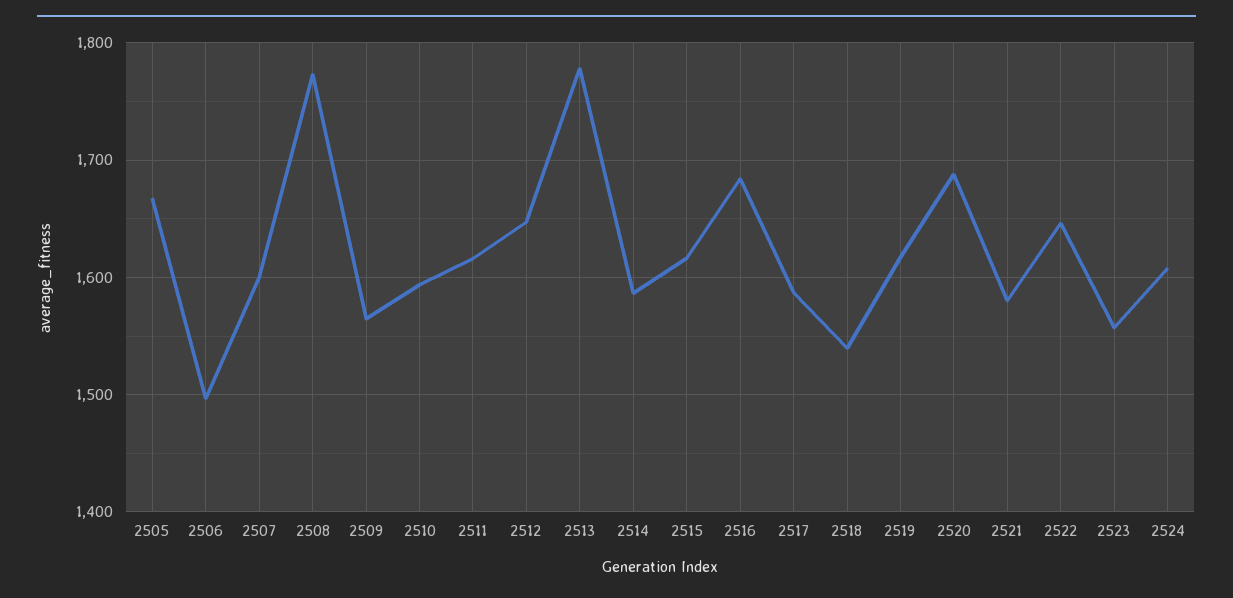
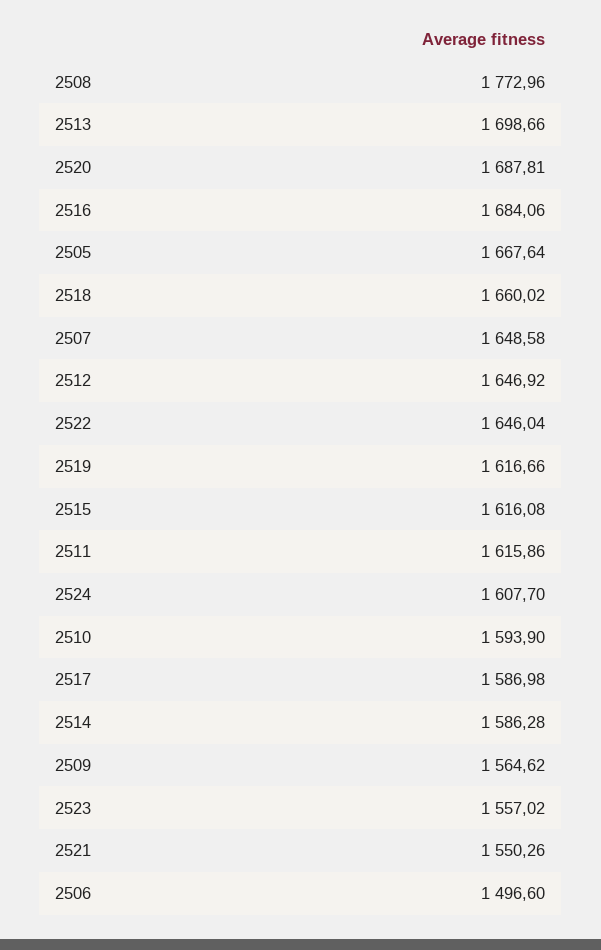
2507: 1600 -> 1648.58
2513: 1780 -> 1698.66
2518: 1540 -> 1660.02
2521: 1580 -> 1550.26

